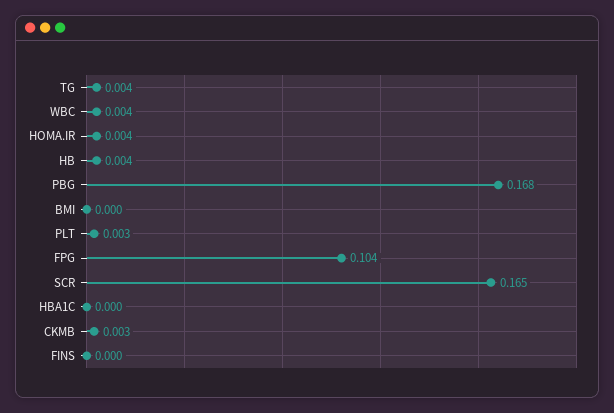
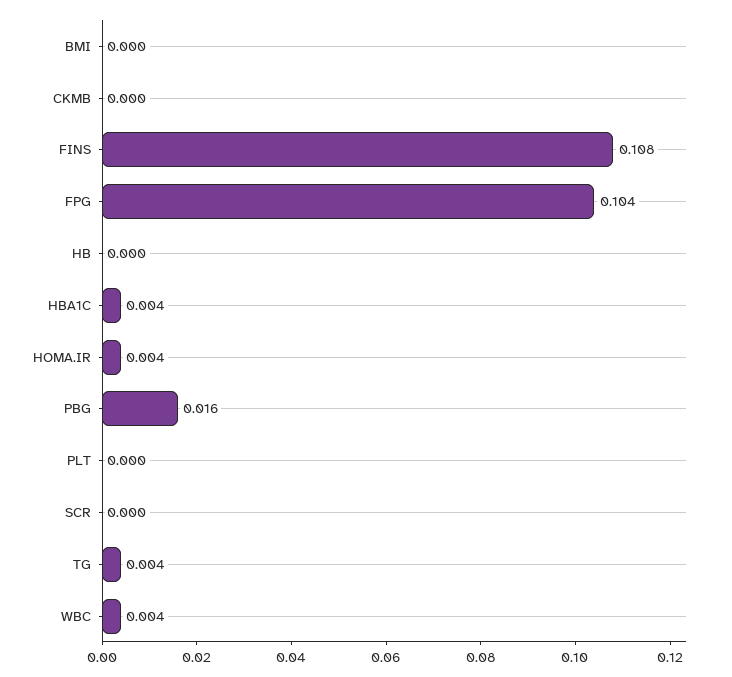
HB: 0.004 -> 0
PBG: 0.168 -> 0.016
PLT: 0.003 -> 0
SCR: 0.165 -> 0
HBA1C: 0 -> 0.004
CKMB: 0.003 -> 0
FINS: 0 -> 0.108

